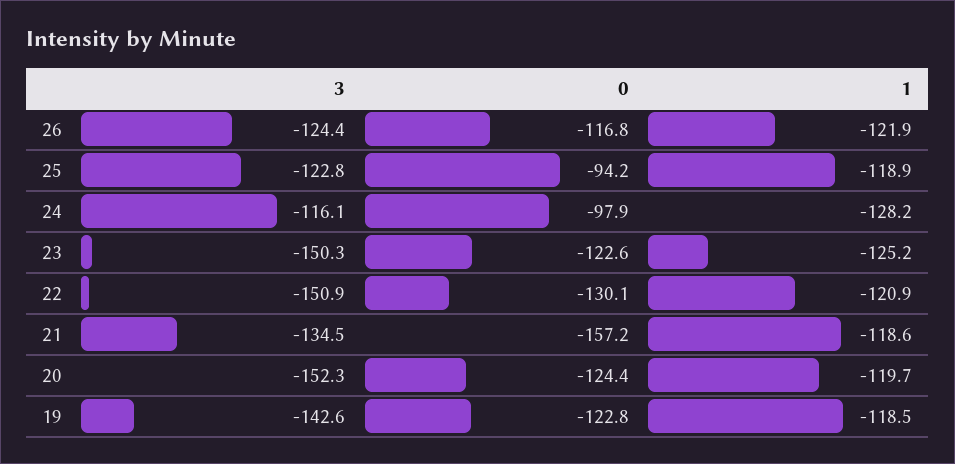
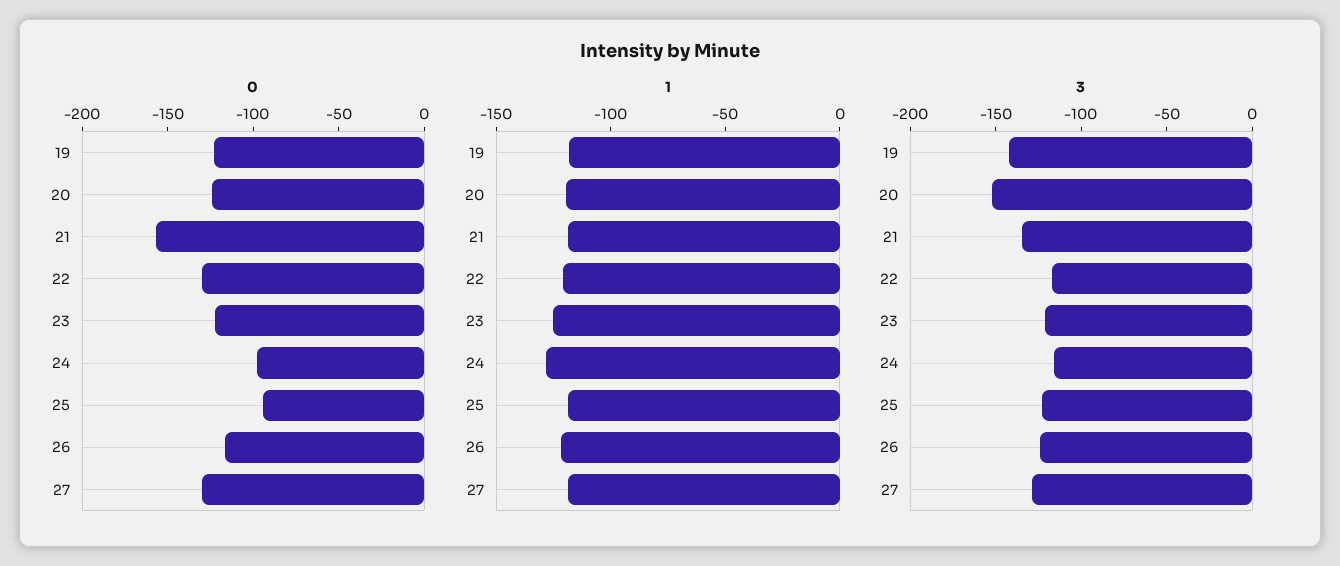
3, 23: -150.3 -> -120
3, 22: -150.9 -> -120
0, 27: none -> -130
1, 27: none -> -120
3, 27: none -> -130

